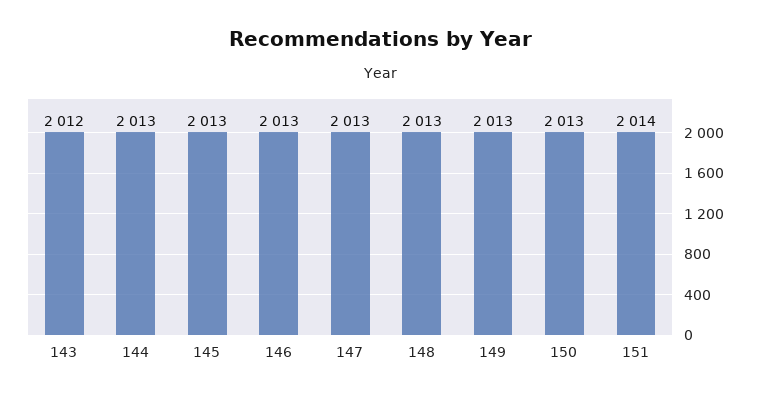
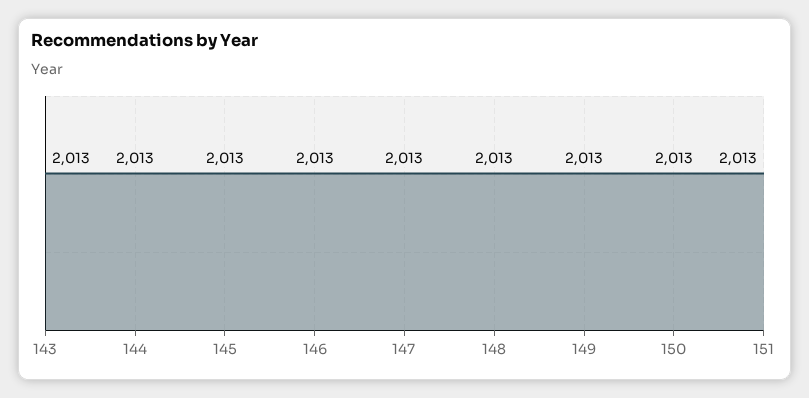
143: 2012 -> 2013
151: 2014 -> 2013

